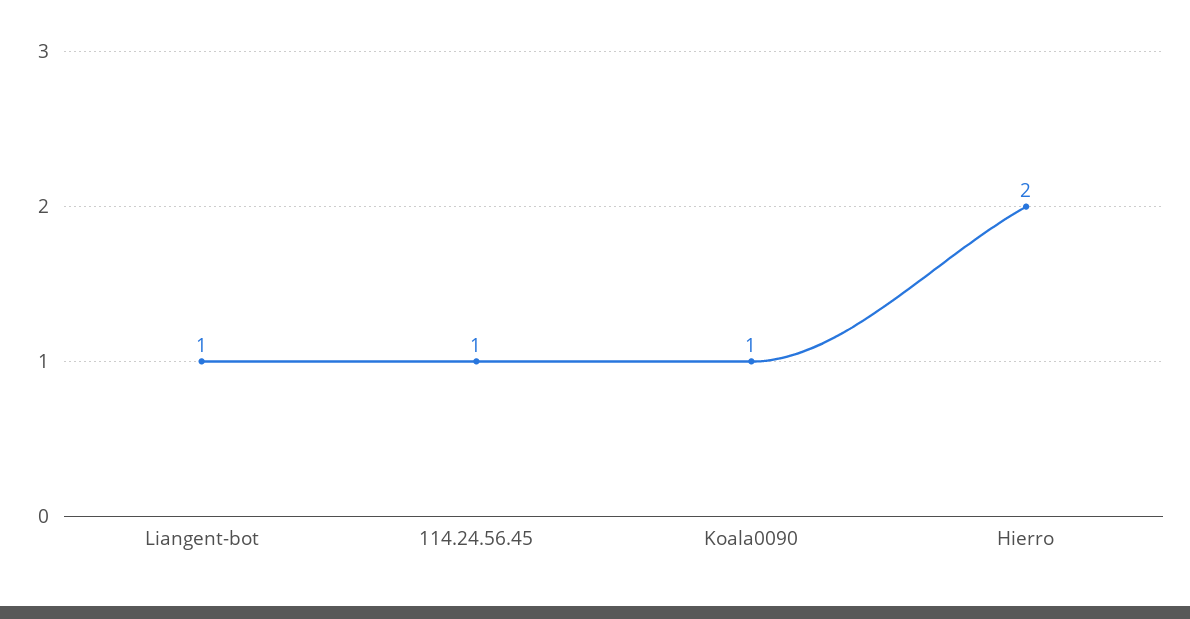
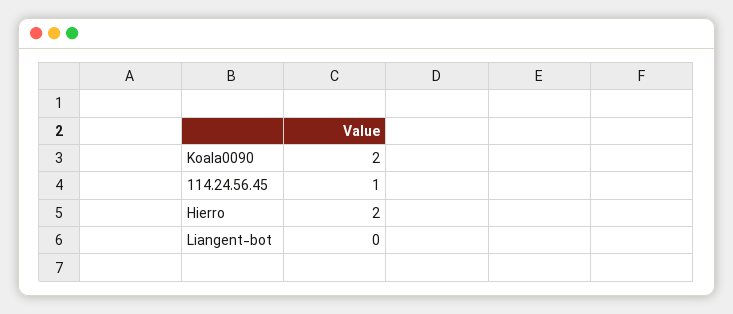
Liangent-bot: 1 -> 0
Koala0090: 1 -> 2

